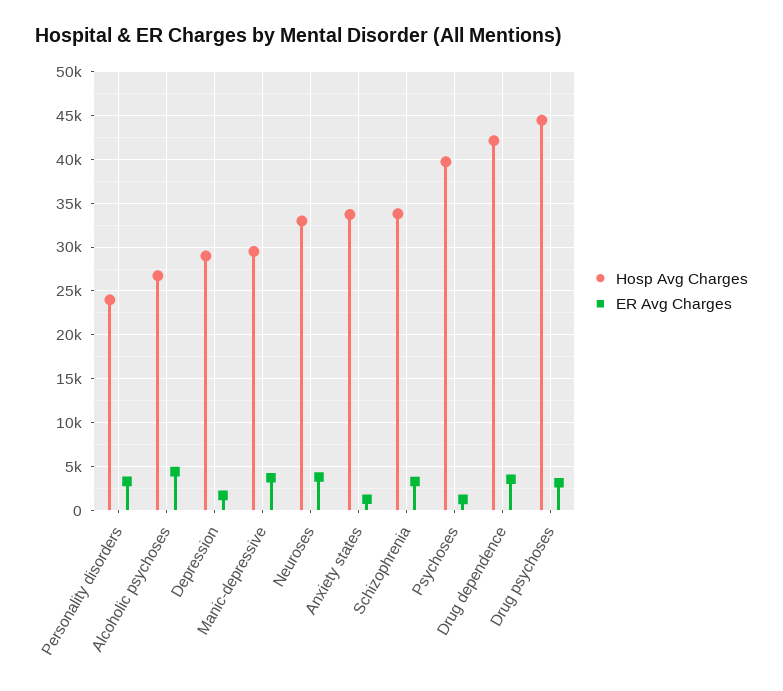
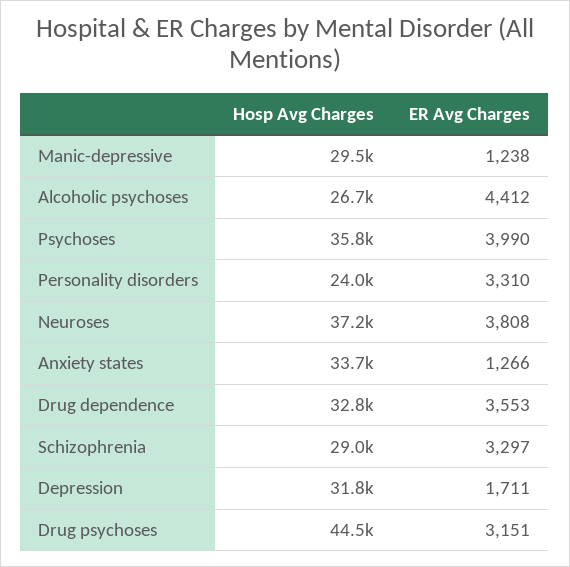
Hosp Avg Charges, Depression: 29000 -> 31800
ER Avg Charges, Manic-depressive: 4000 -> 1238
Hosp Avg Charges, Neuroses: 33000 -> 37200
Hosp Avg Charges, Schizophrenia: 34000 -> 29000
Hosp Avg Charges, Psychoses: 40000 -> 35800
ER Avg Charges, Psychoses: 1000 -> 3990
Hosp Avg Charges, Drug dependence: 42000 -> 32800

